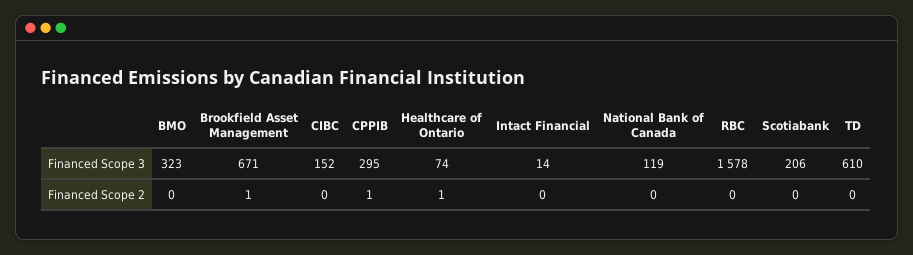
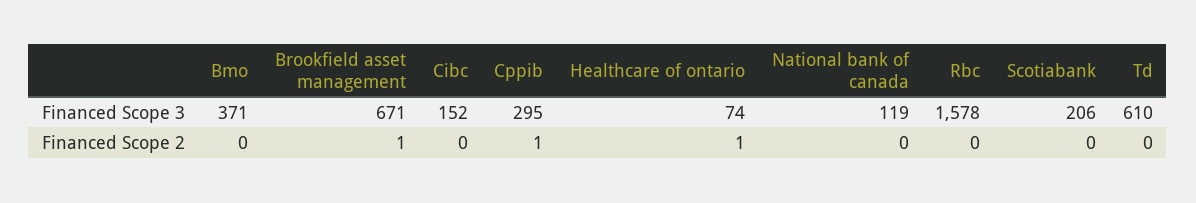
BMO, Financed Scope 3: 323 -> 371
Intact Financial, Financed Scope 3: 14 -> none
Intact Financial, Financed Scope 2: 0 -> none

